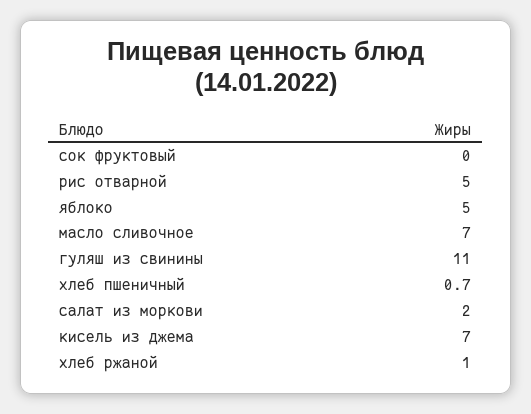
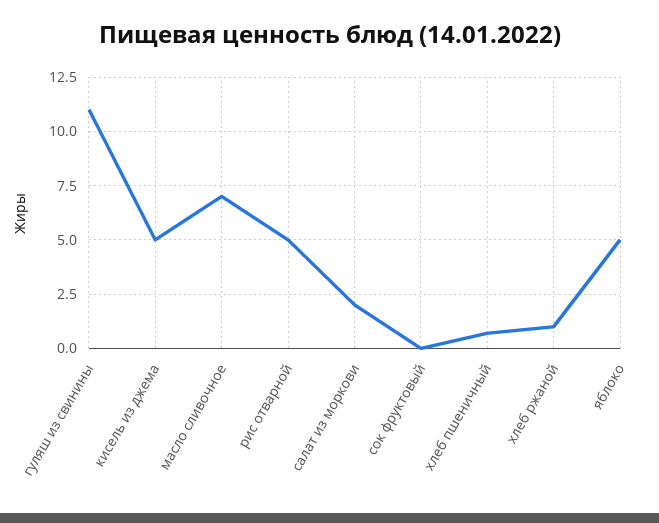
кисель из джема: 7 -> 5

